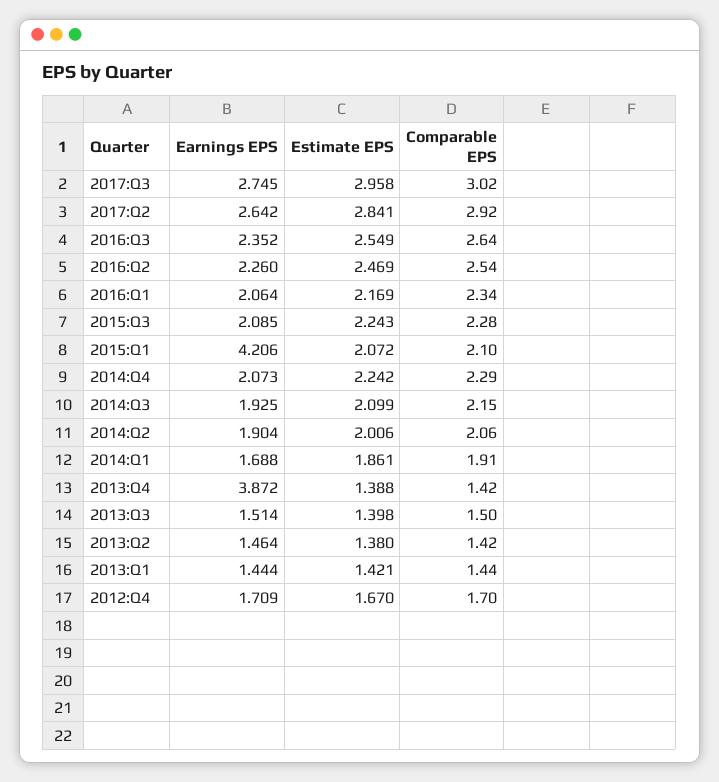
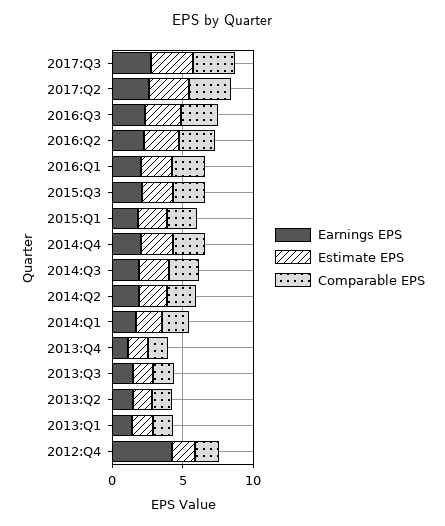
Earnings EPS, 2015:Q1: 4.206 -> 2
Earnings EPS, 2013:Q4: 3.872 -> 1
Earnings EPS, 2012:Q4: 1.709 -> 4

